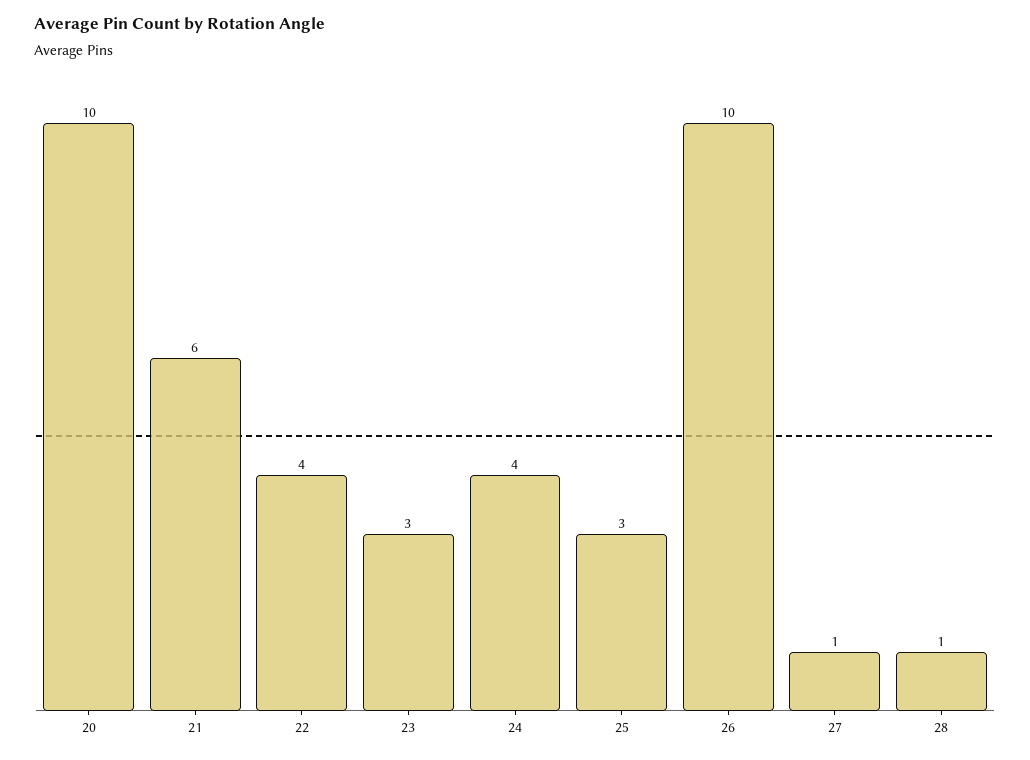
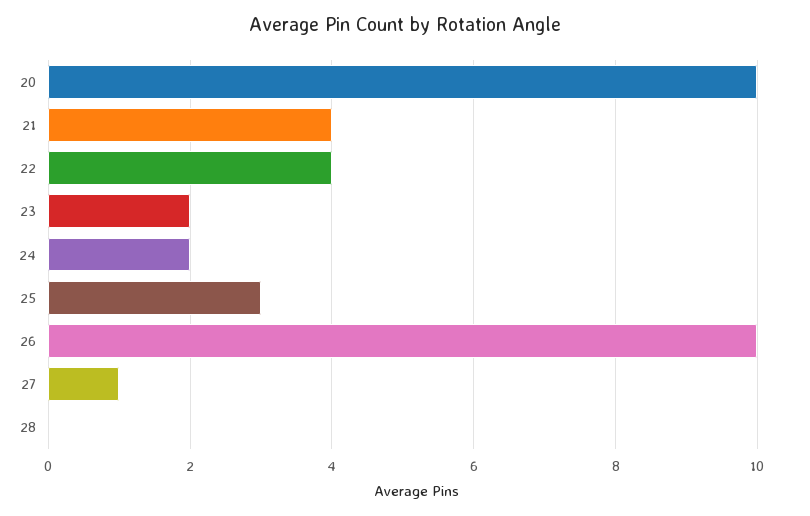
21: 6 -> 4
23: 3 -> 2
24: 4 -> 2
28: 1 -> 0

